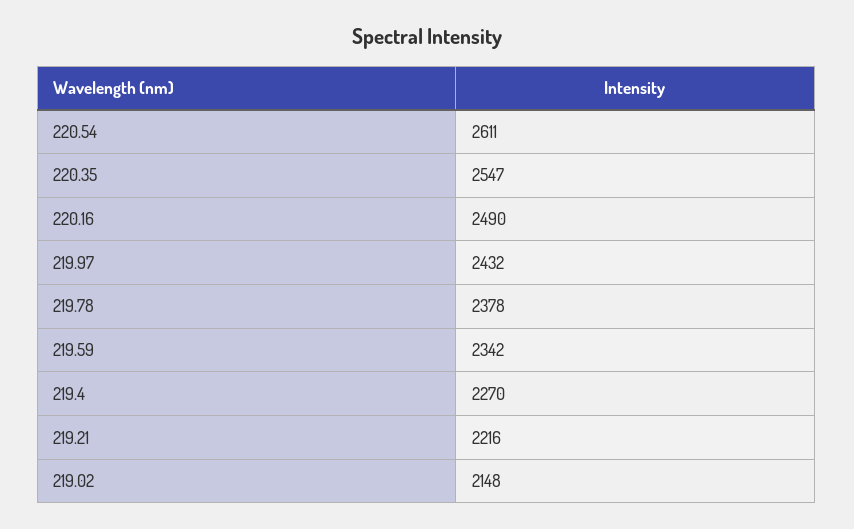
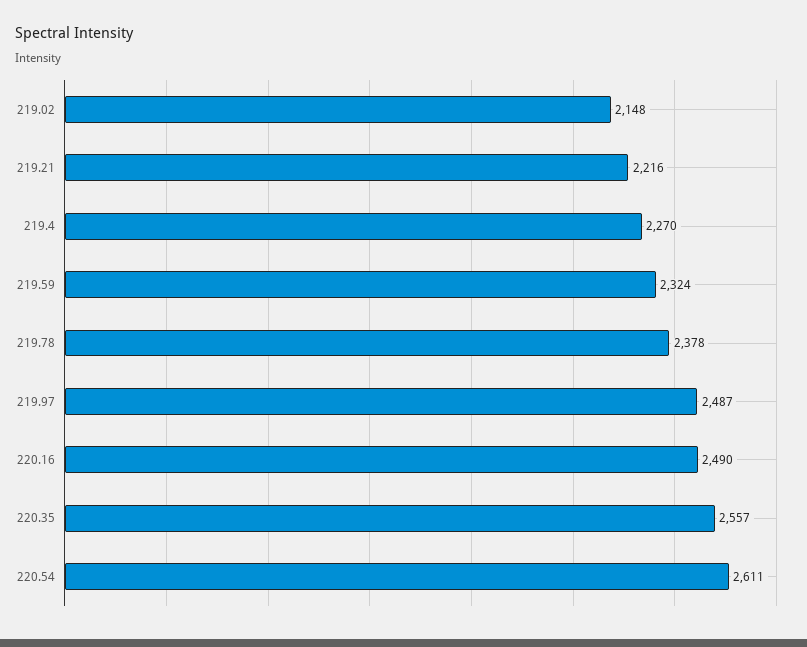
220.35: 2547 -> 2557
219.97: 2432 -> 2487
219.59: 2342 -> 2324

